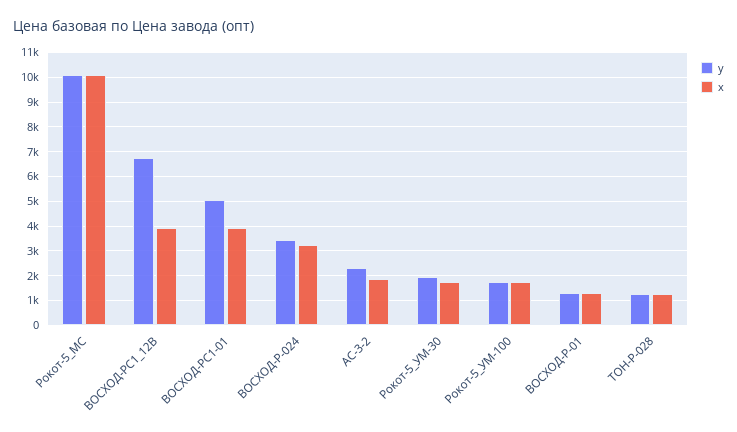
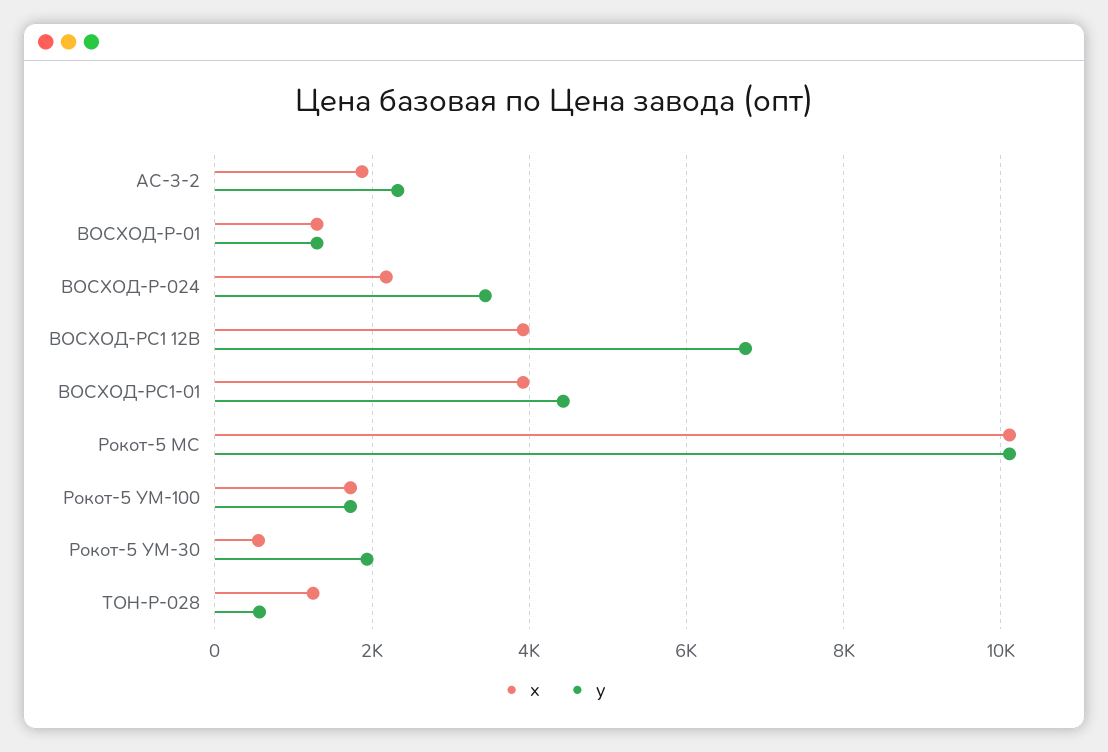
y, ВОСХОД-РС1-01: 5000 -> 4400
x, ВОСХОД-Р-024: 3250 -> 2200
x, Рокот-5_УМ-30: 1750 -> 600
y, ТОН-Р-028: 1250 -> 600

